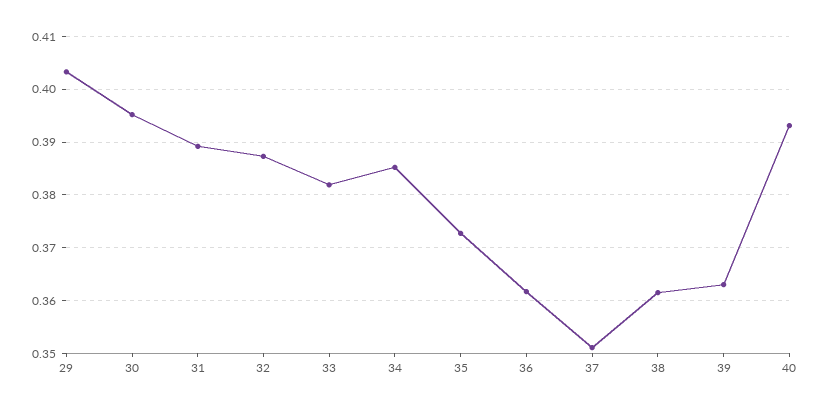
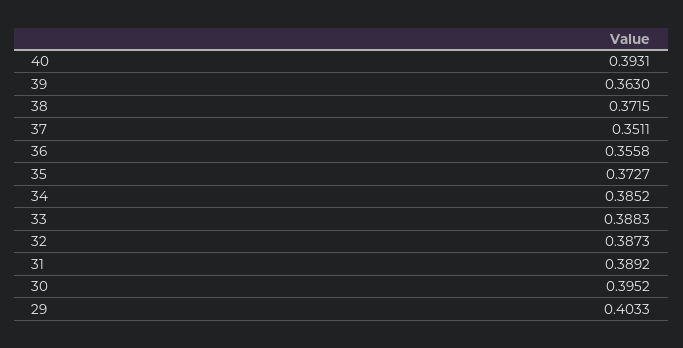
33: 0.382 -> 0.3883
36: 0.362 -> 0.3558
38: 0.362 -> 0.3715

